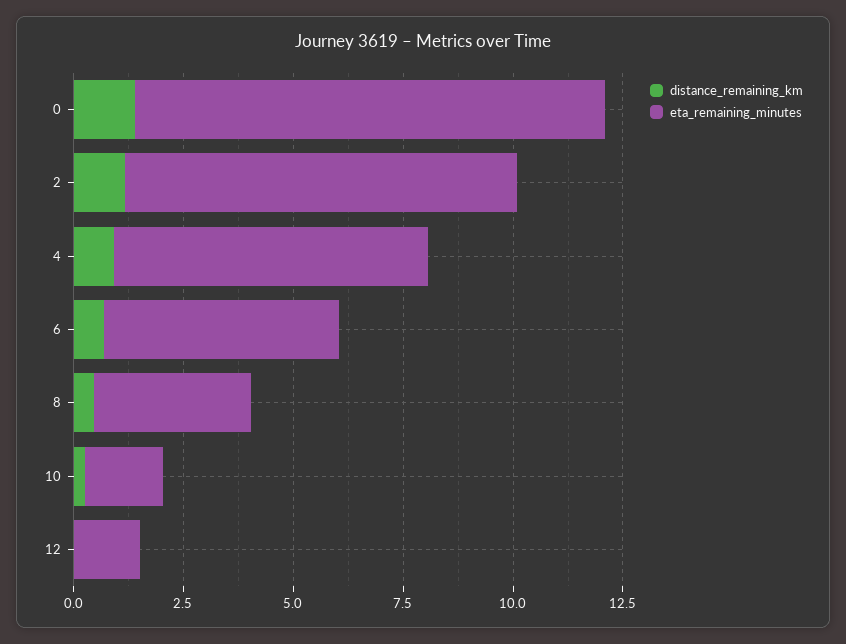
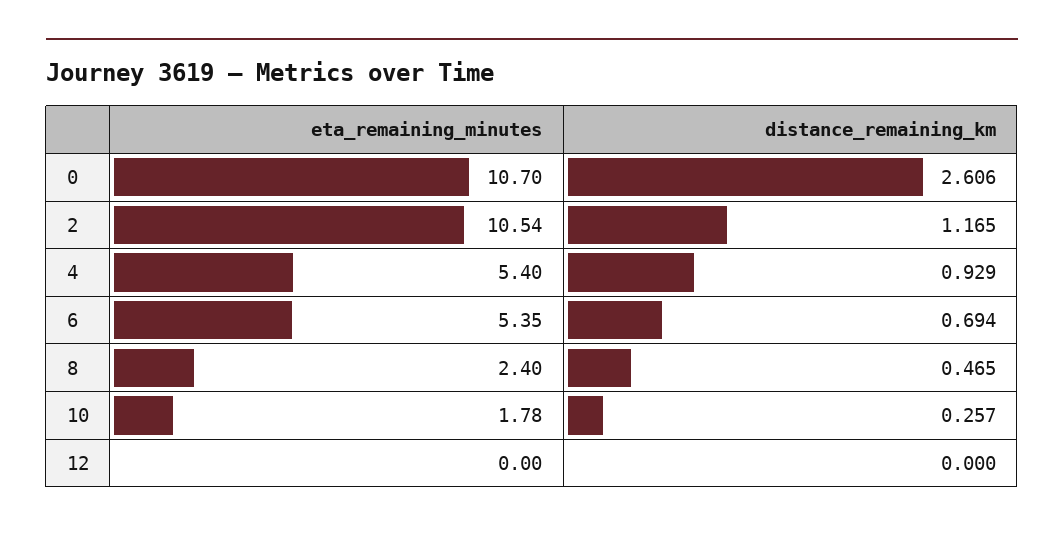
distance_remaining_km, 0: 1.5 -> 2.606
eta_remaining_minutes, 2: 9 -> 10.54
eta_remaining_minutes, 4: 7 -> 5.4
eta_remaining_minutes, 8: 3.5 -> 2.4
eta_remaining_minutes, 12: 1.5 -> 0

